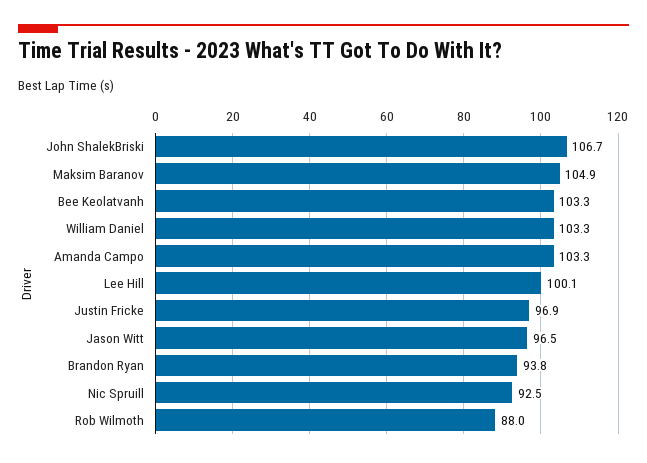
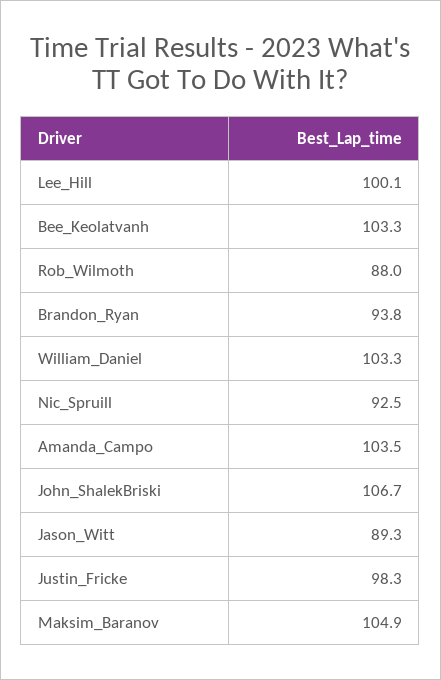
Amanda Campo: 103.3 -> 103.5
Justin Fricke: 96.9 -> 98.3
Jason Witt: 96.5 -> 89.3

